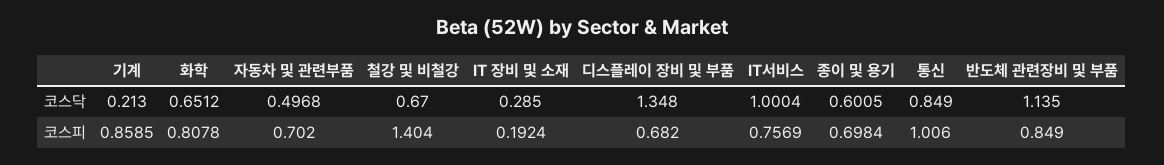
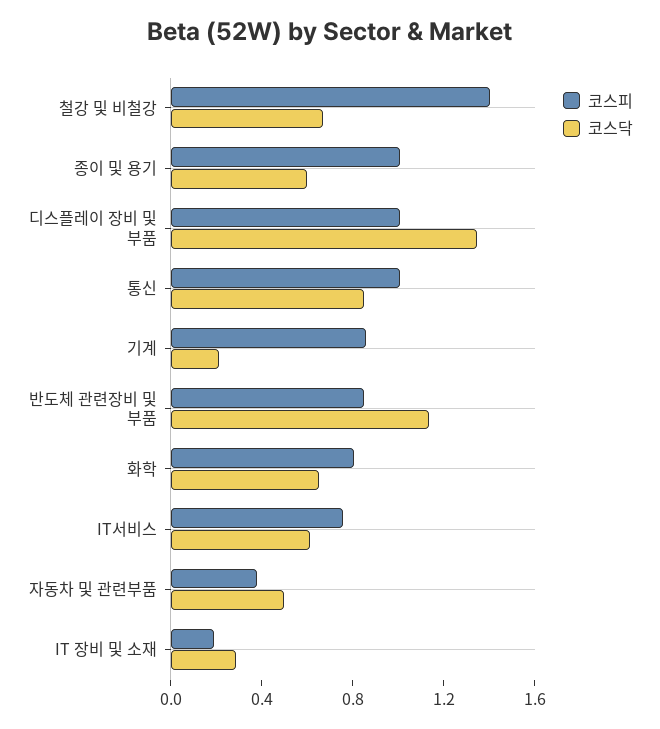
코스닥, IT서비스: 1.0004 -> 0.6
코스피, 자동차 및 관련부품: 0.702 -> 0.4
코스피, 디스플레이 장비 및 부품: 0.682 -> 1
코스피, 종이 및 용기: 0.6984 -> 1

